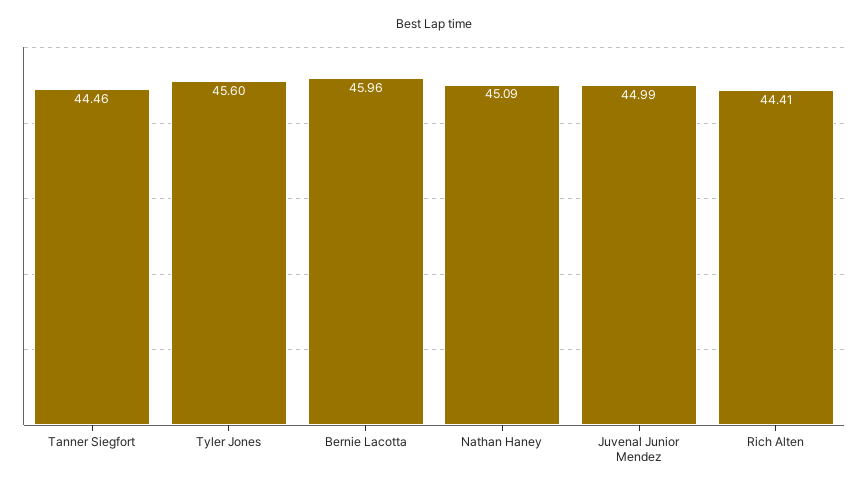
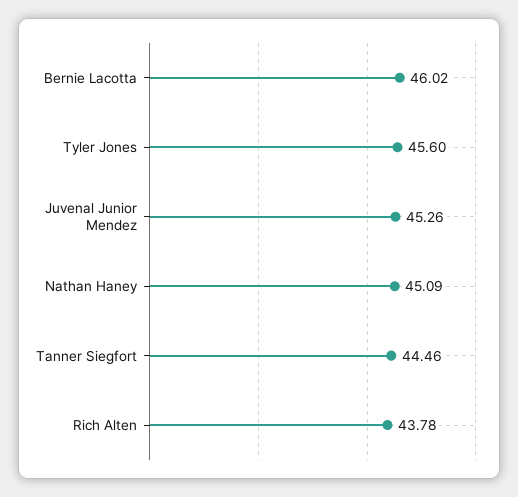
Bernie Lacotta: 45.96 -> 46.02
Juvenal Junior Mendez: 44.99 -> 45.26
Rich Alten: 44.41 -> 43.78

